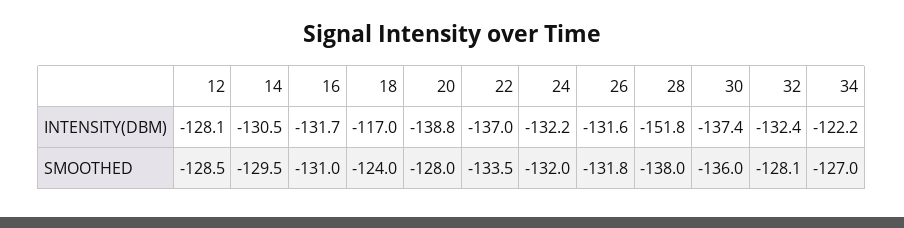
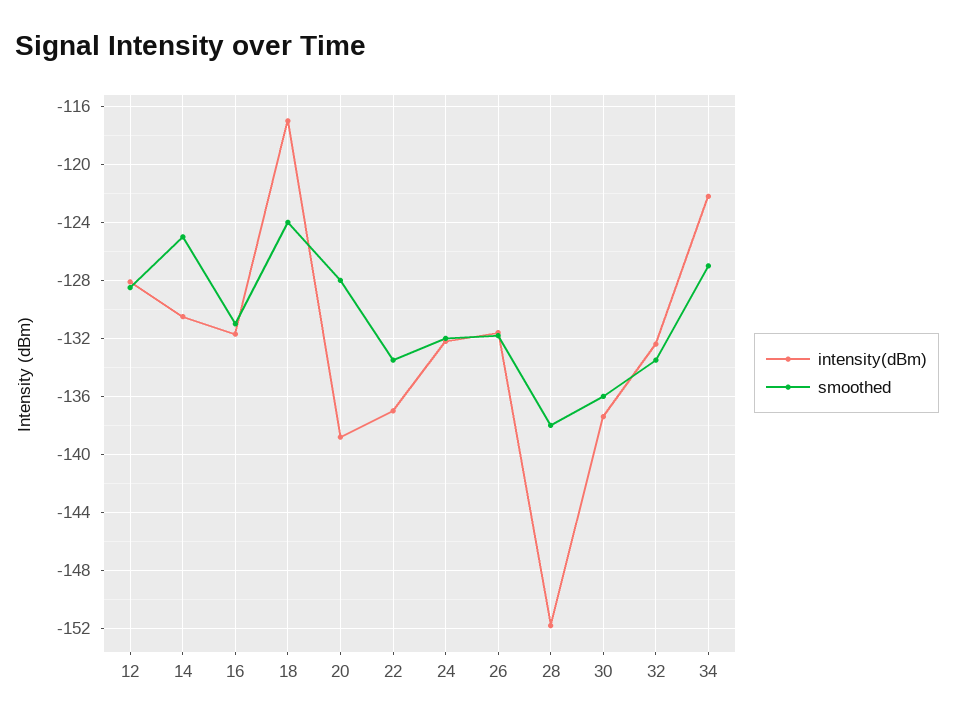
SMOOTHED, 14: -129.5 -> -125
SMOOTHED, 32: -128.1 -> -133.5

